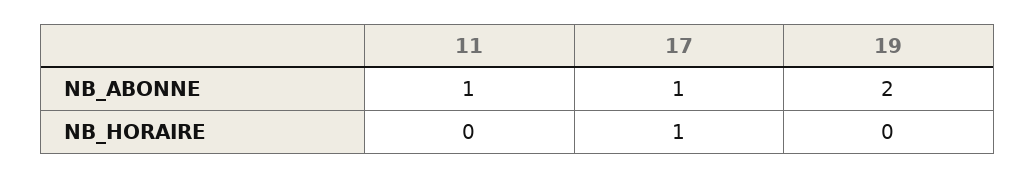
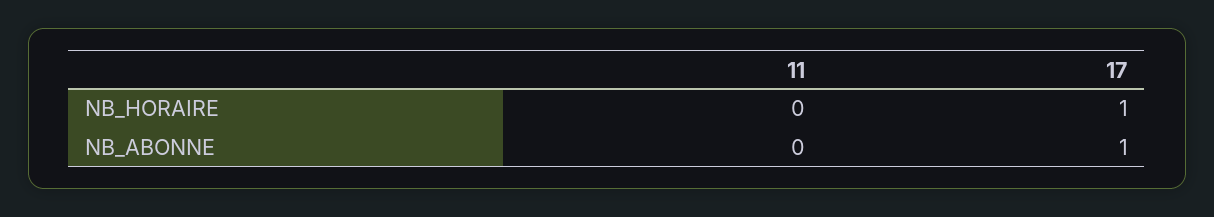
11, NB_ABONNE: 1 -> 0
19, NB_ABONNE: 2 -> none
19, NB_HORAIRE: 0 -> none

